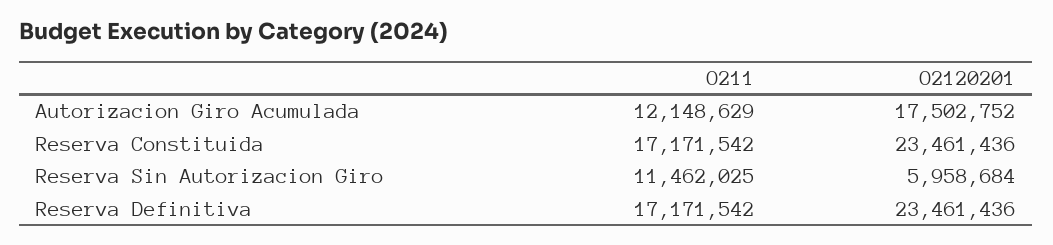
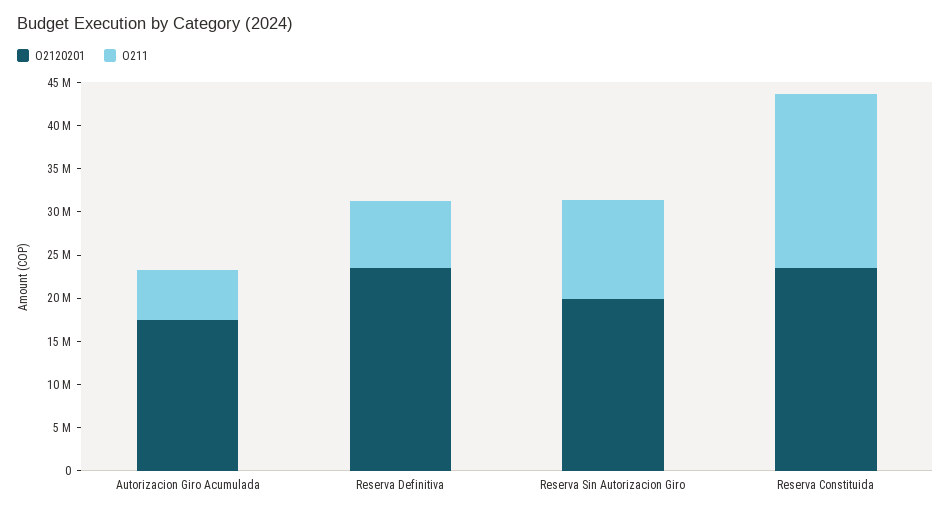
O211, Autorizacion Giro Acumulada: 12148629 -> 6000000
O211, Reserva Constituida: 17171542 -> 20000000
O2120201, Reserva Sin Autorizacion Giro: 5958684 -> 20000000
O211, Reserva Definitiva: 17171542 -> 8000000

